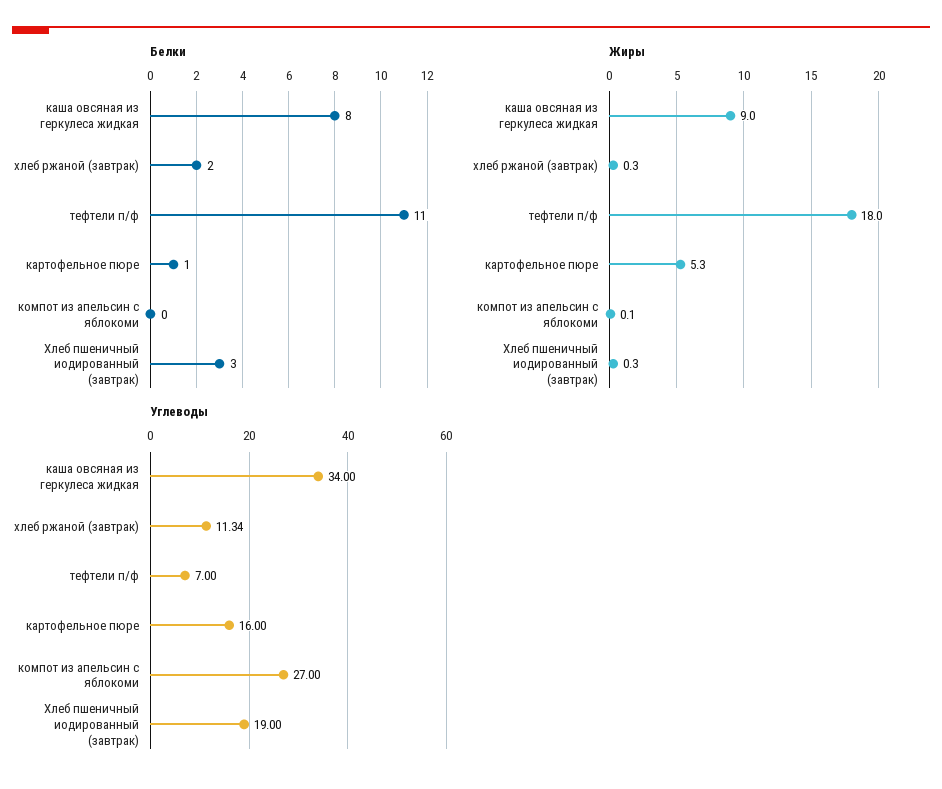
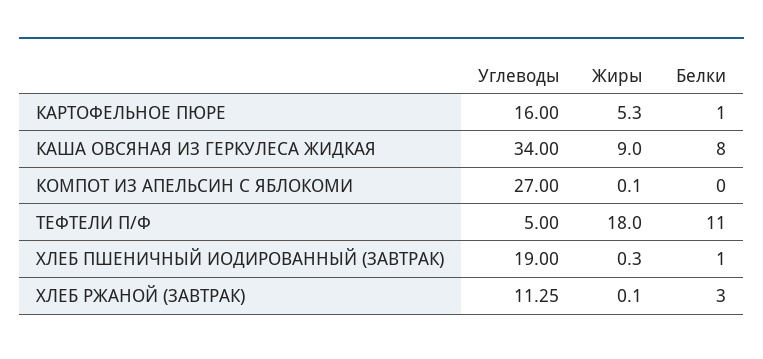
Белки, хлеб ржаной (завтрак): 2 -> 3
Белки, Хлеб пшеничный иодированный (завтрак): 3 -> 1
Жиры, хлеб ржаной (завтрак): 0.3 -> 0.1
Углеводы, хлеб ржаной (завтрак): 11.34 -> 11.25
Углеводы, тефтели п/ф: 7 -> 5

